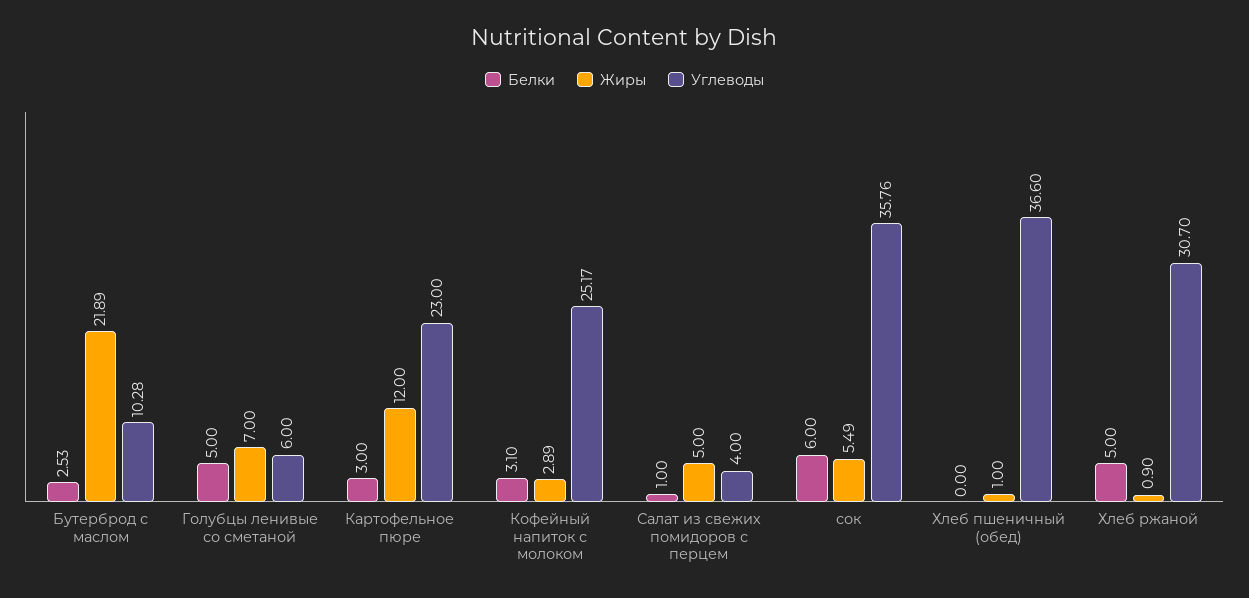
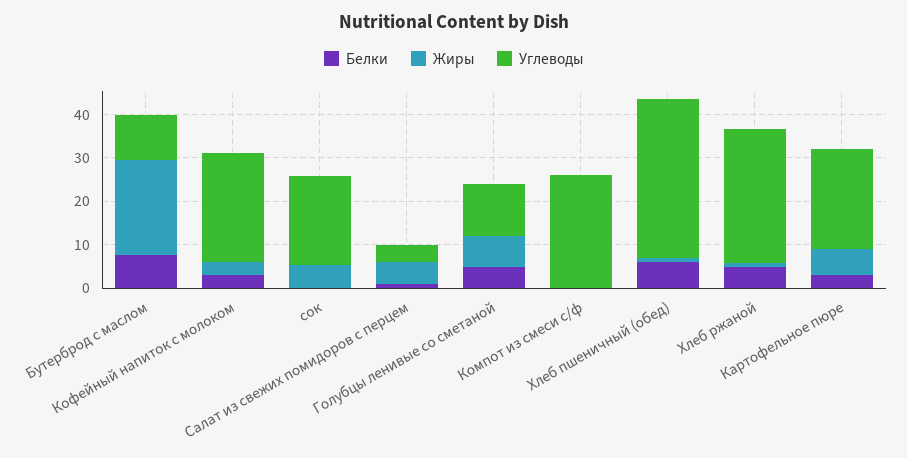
Белки, Бутерброд с маслом: 2.53 -> 8
Углеводы, Голубцы ленивые со сметаной: 6 -> 12
Жиры, Картофельное пюре: 12 -> 6
Белки, сок: 6 -> 0
Углеводы, сок: 35.76 -> 20
Белки, Хлеб пшеничный (обед): 0 -> 6
Белки, Компот из смеси с/ф: none -> 0
Жиры, Компот из смеси с/ф: none -> 0
Углеводы, Компот из смеси с/ф: none -> 26

